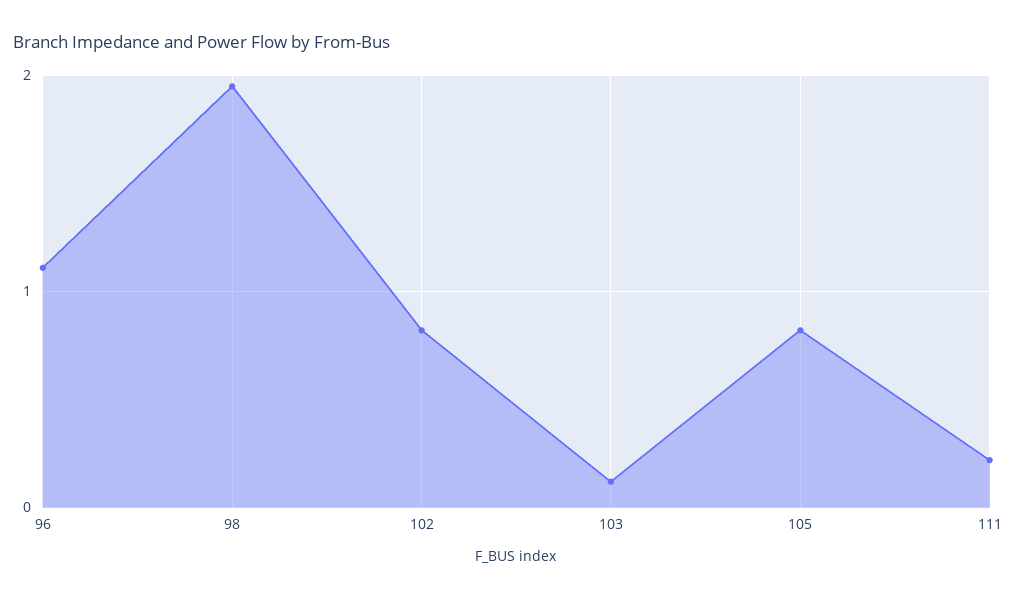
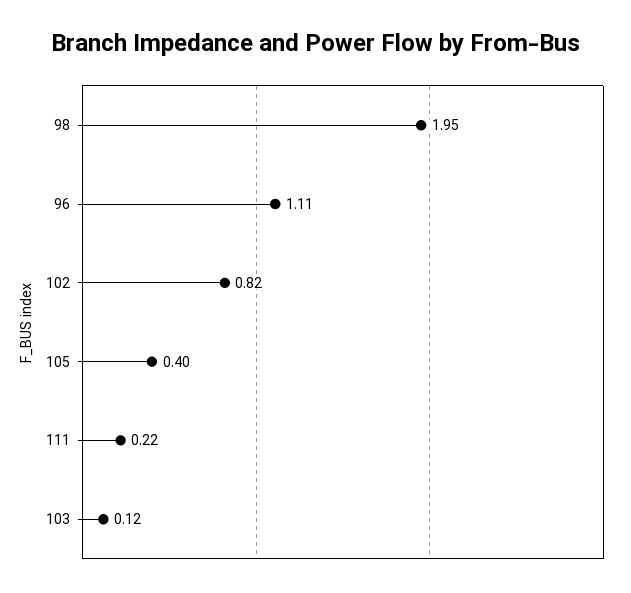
105: 0.8 -> 0.4

